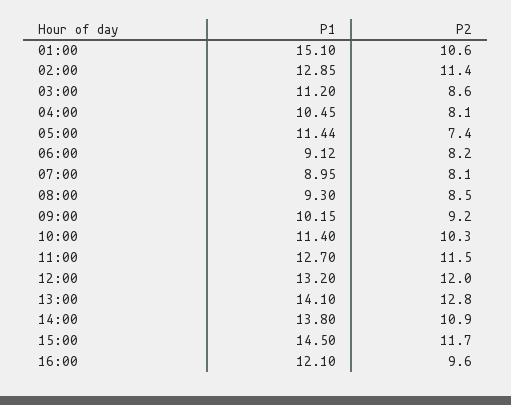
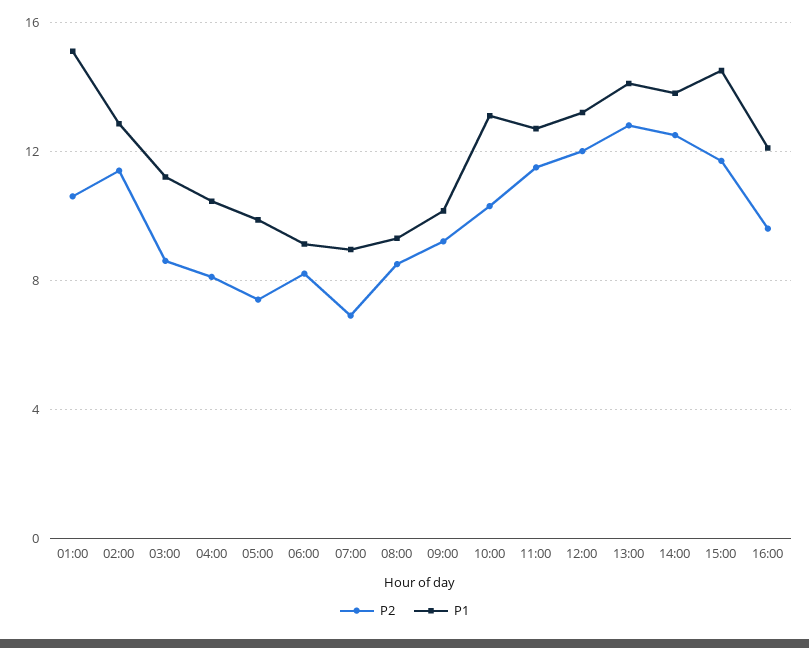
P1, 05:00: 11.44 -> 10
P2, 07:00: 8.1 -> 7
P1, 10:00: 11.4 -> 13
P2, 14:00: 10.9 -> 12.5

